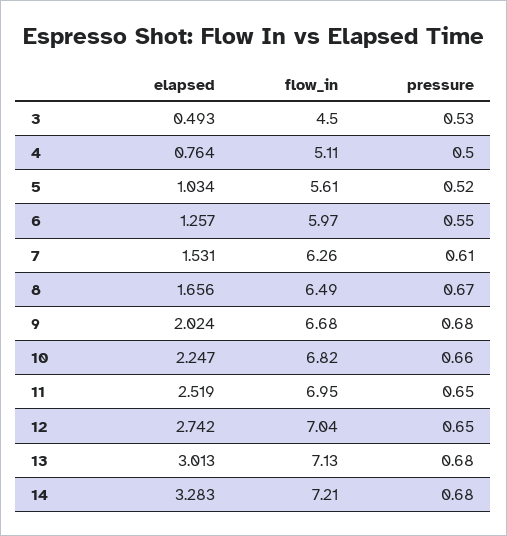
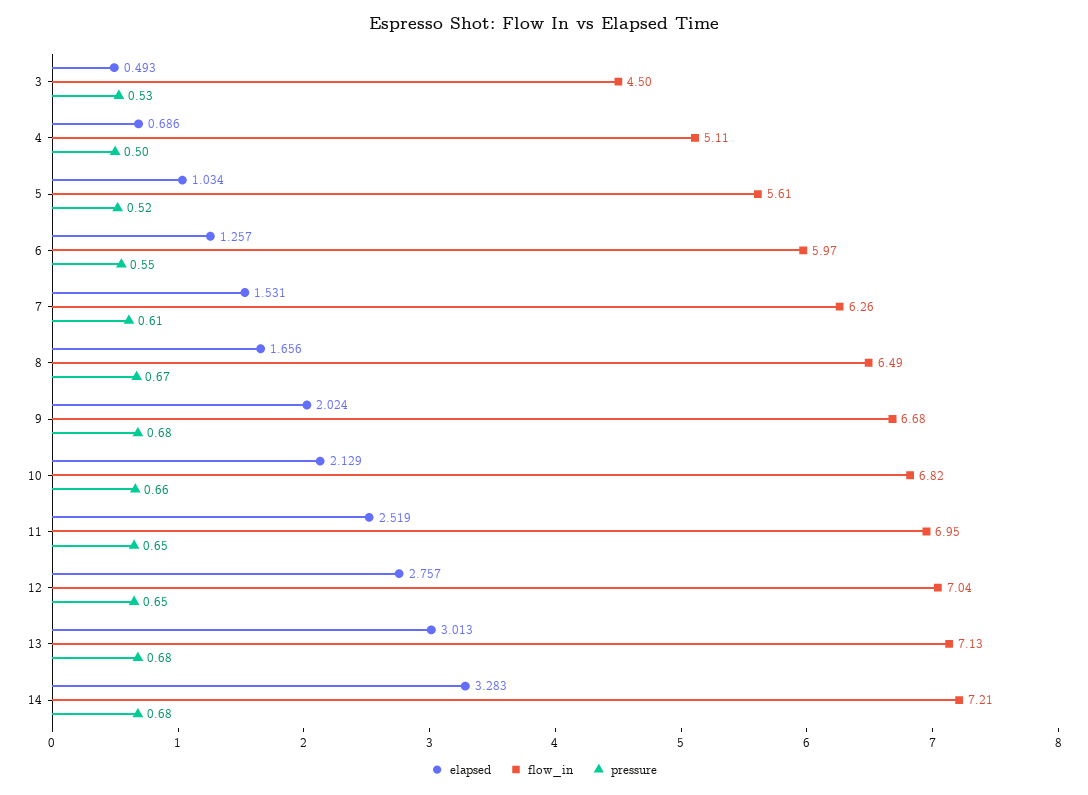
elapsed, 4: 0.764 -> 0.686
elapsed, 10: 2.247 -> 2.129
elapsed, 12: 2.742 -> 2.757

